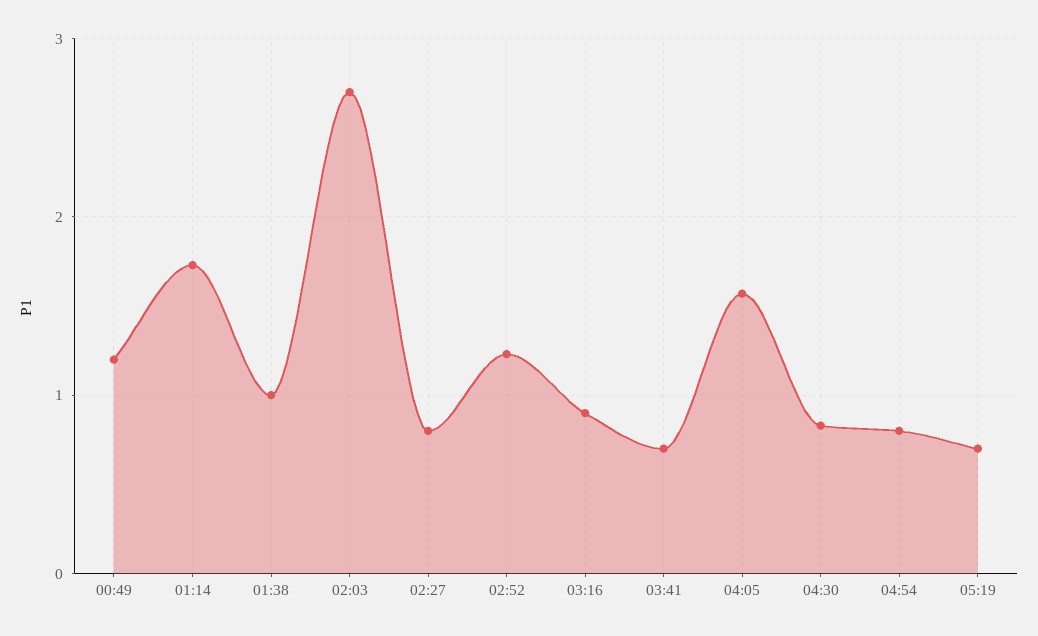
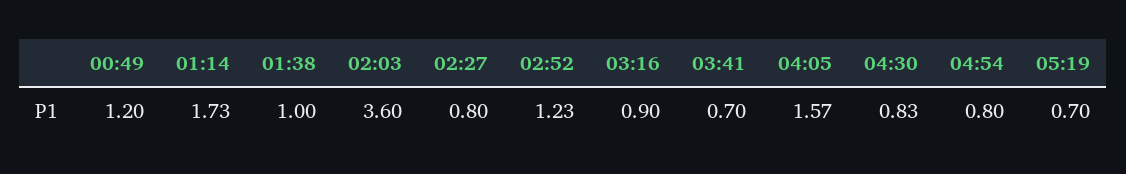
02:03: 2.7 -> 3.6

